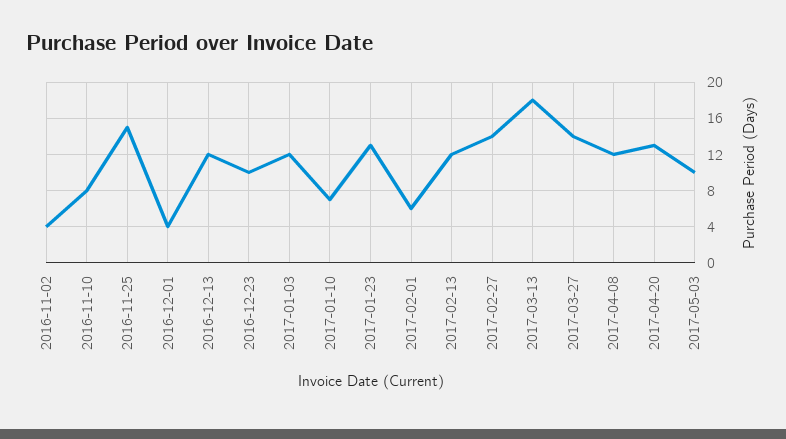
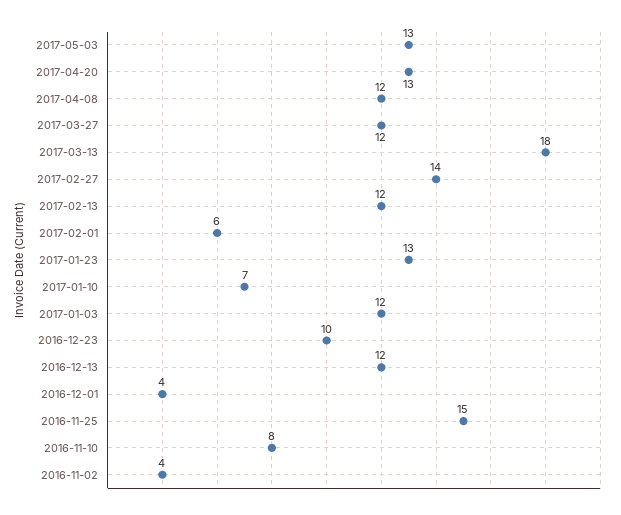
2017-03-27: 14 -> 12
2017-05-03: 10 -> 13

